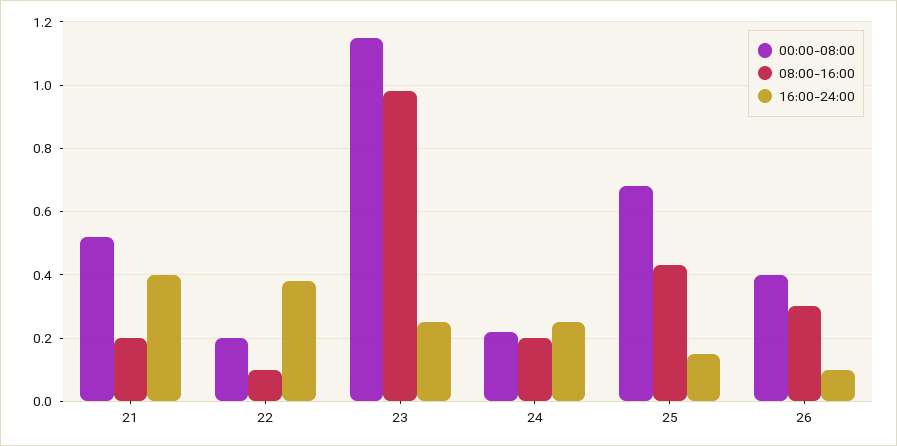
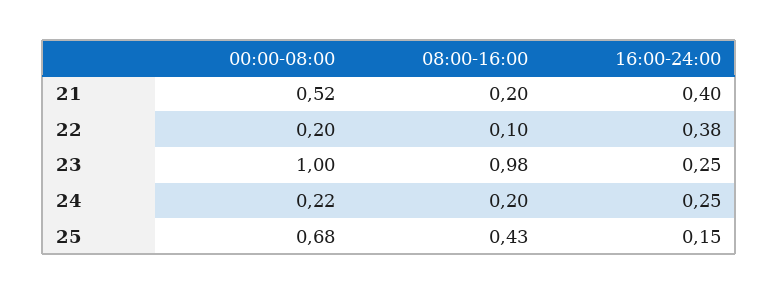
00:00-08:00, 23: 1.15 -> 1
00:00-08:00, 26: 0.4 -> none
08:00-16:00, 26: 0.3 -> none
16:00-24:00, 26: 0.1 -> none

